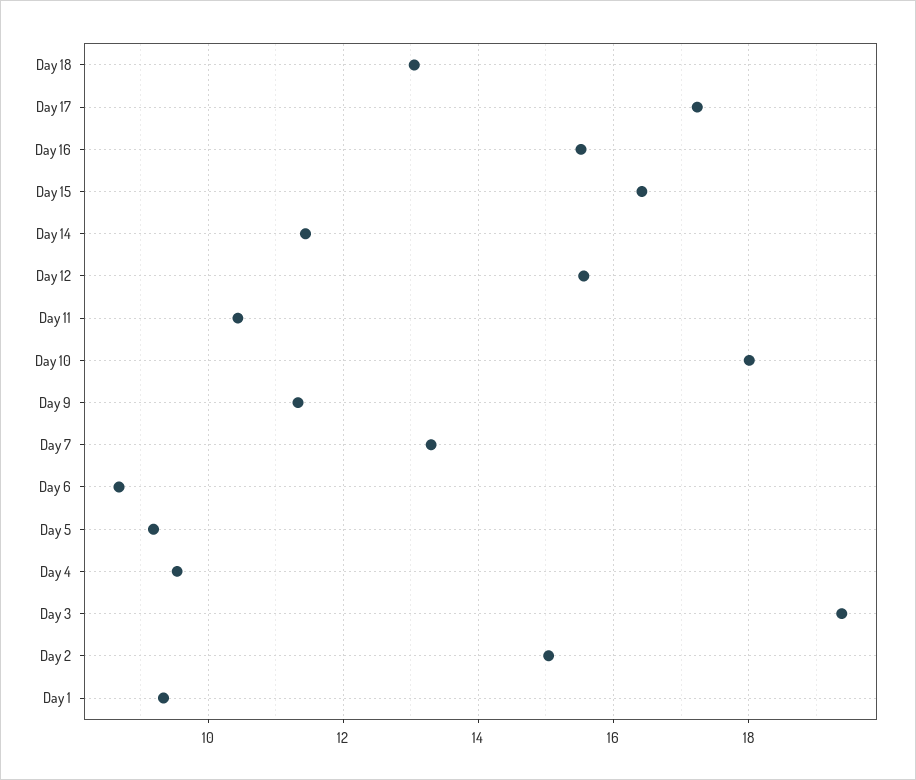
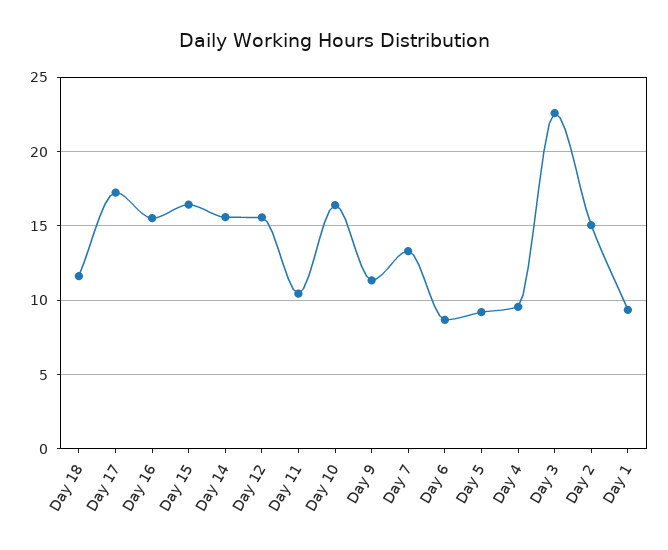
Day 18: 13 -> 11.5
Day 14: 11.4 -> 15.5
Day 10: 18 -> 16.5
Day 3: 19.4 -> 22.5

